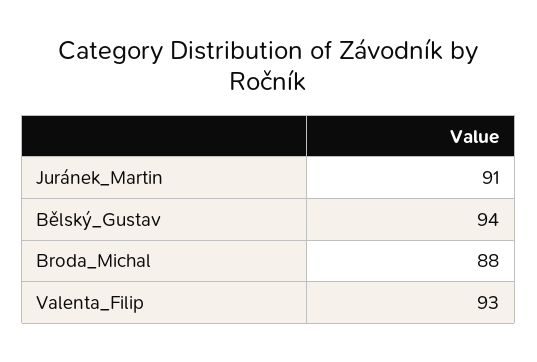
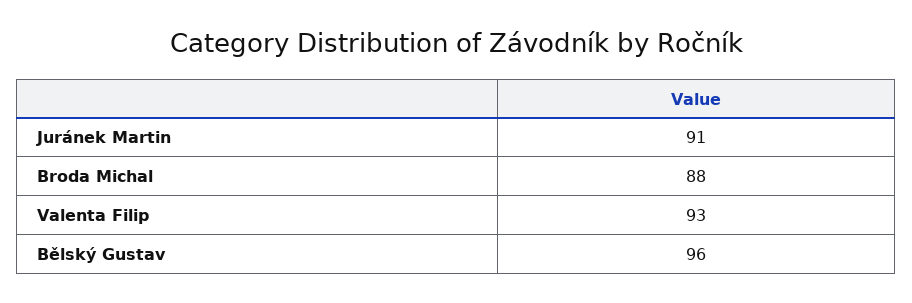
Bělský_Gustav: 94 -> 96

